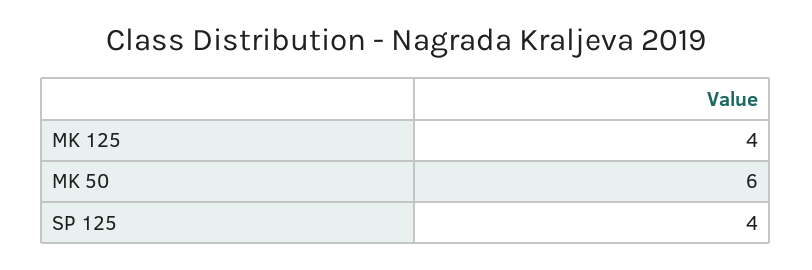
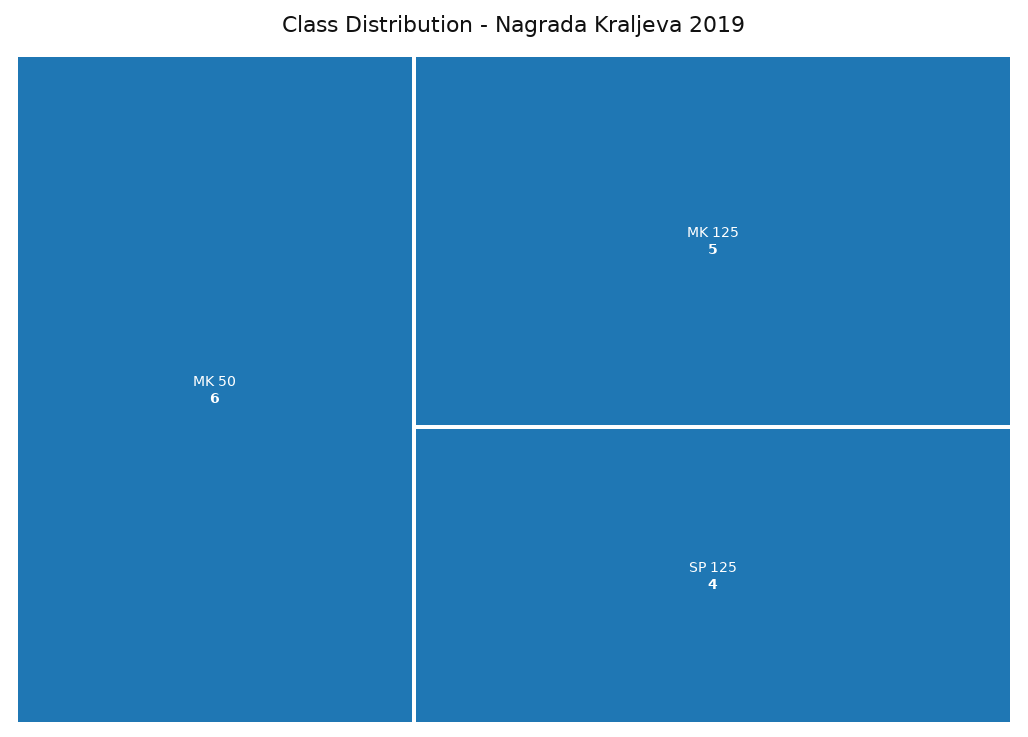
MK 125: 4 -> 5

